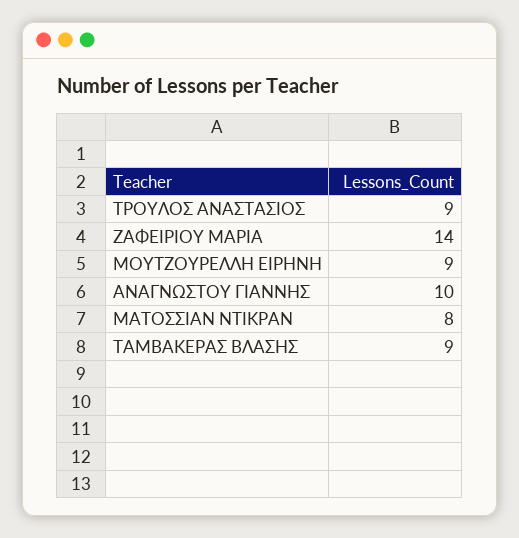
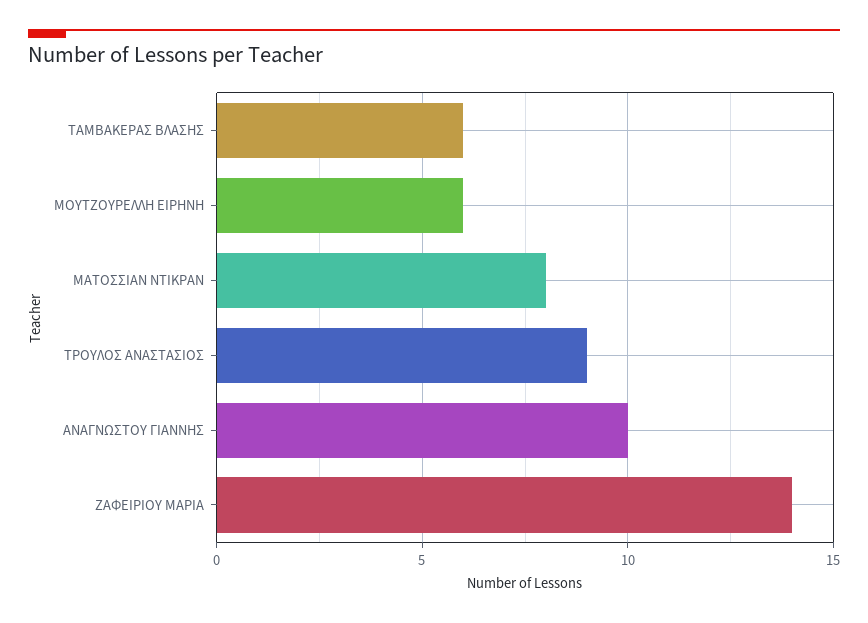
ΜΟΥΤΖΟΥΡΕΛΛΗ ΕΙΡΗΝΗ: 9 -> 6
ΤΑΜΒΑΚΕΡΑΣ ΒΛΑΣΗΣ: 9 -> 6

